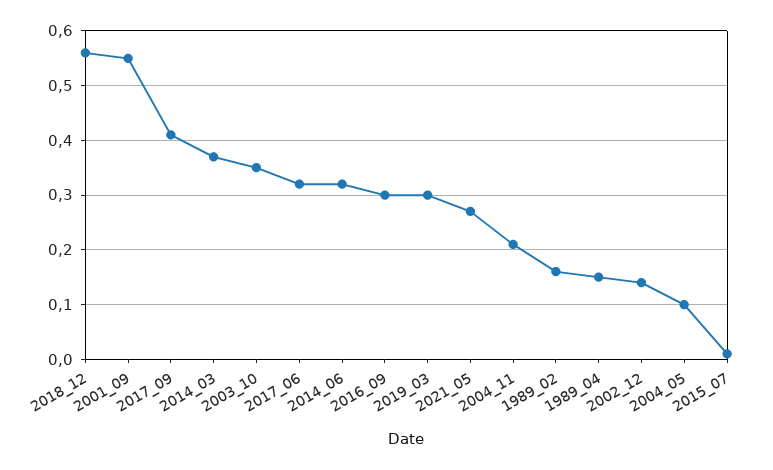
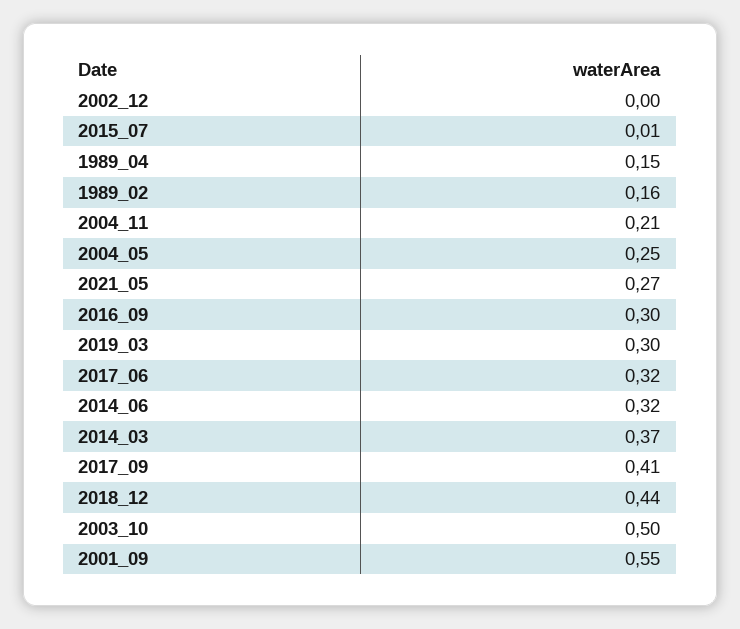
2018_12: 0.55 -> 0.44
2003_10: 0.35 -> 0.5
2002_12: 0.15 -> 0
2004_05: 0.1 -> 0.25

